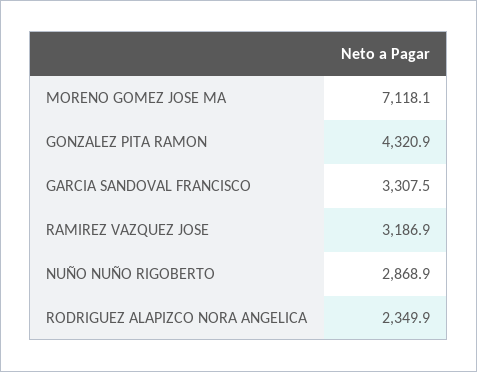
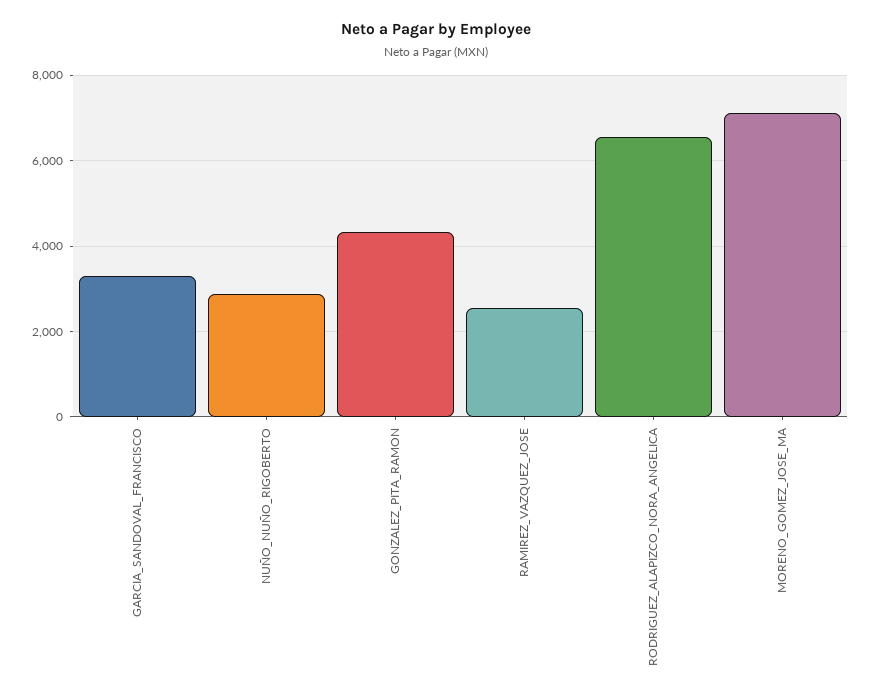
RAMIREZ VAZQUEZ JOSE: 3186.9 -> 2600
RODRIGUEZ ALAPIZCO NORA ANGELICA: 2349.9 -> 6600

